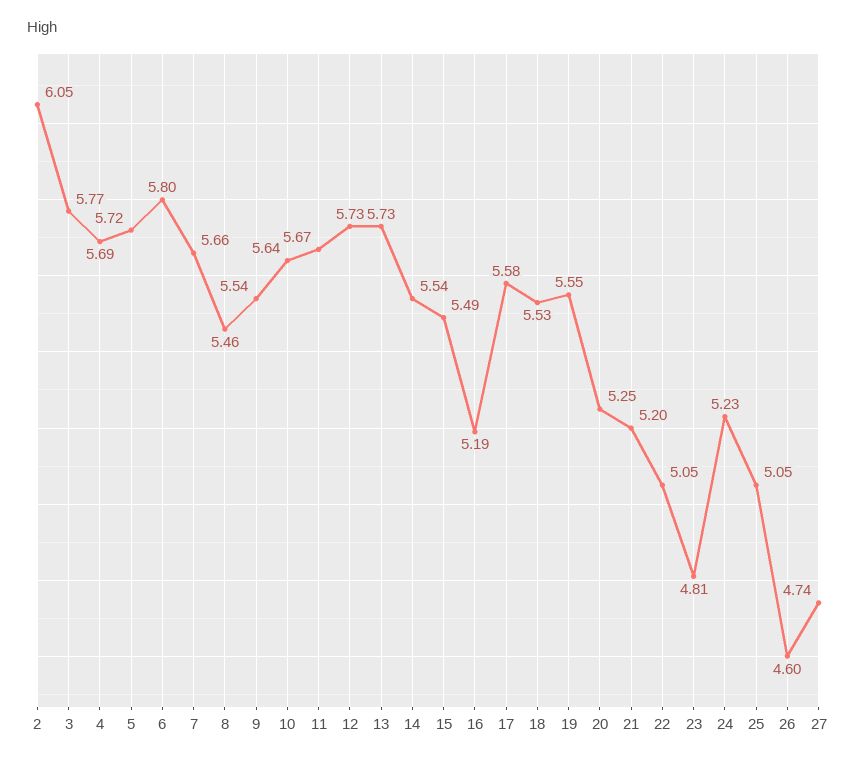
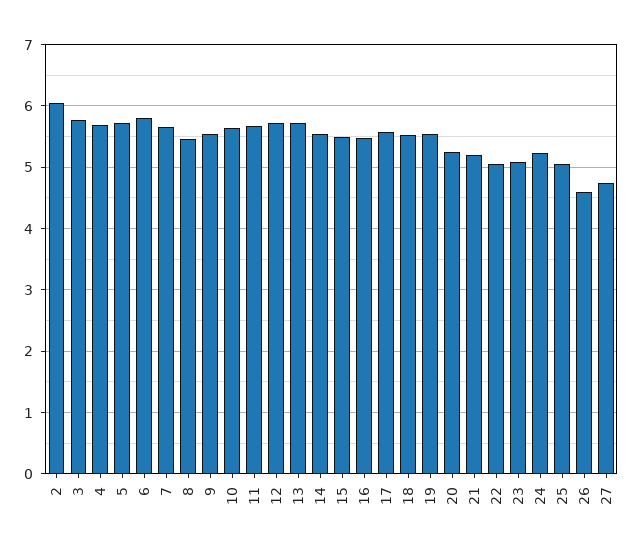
16: 5.19 -> 5.5
23: 4.81 -> 5.1

